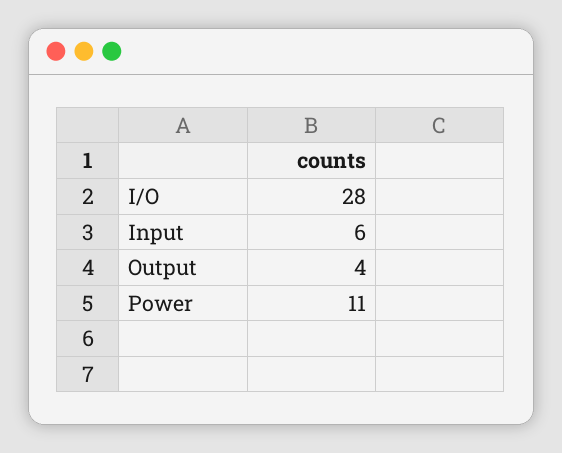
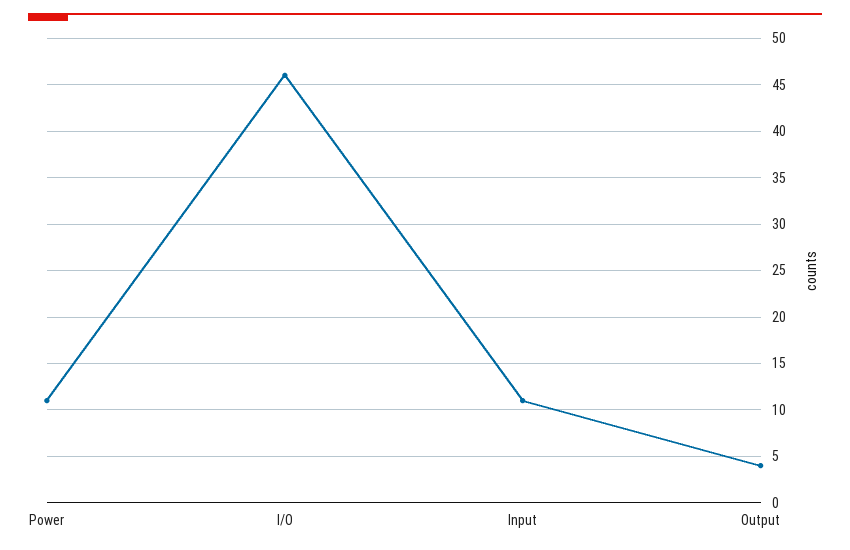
I/O: 28 -> 46
Input: 6 -> 11

